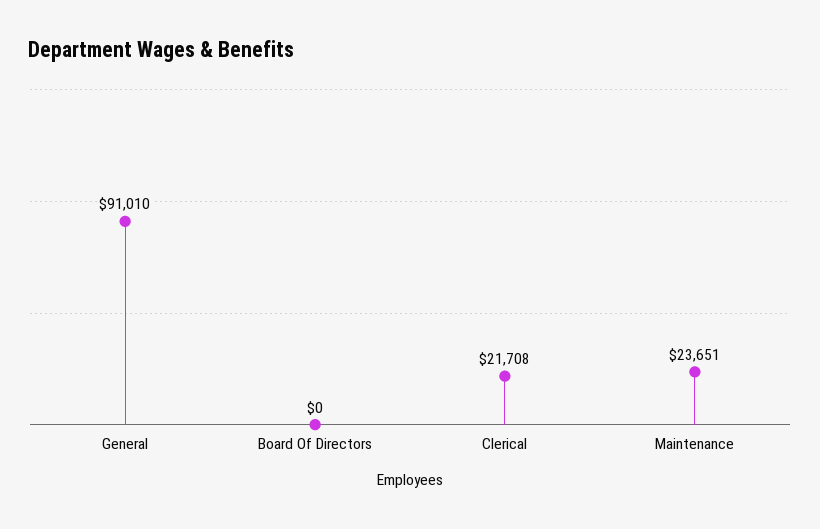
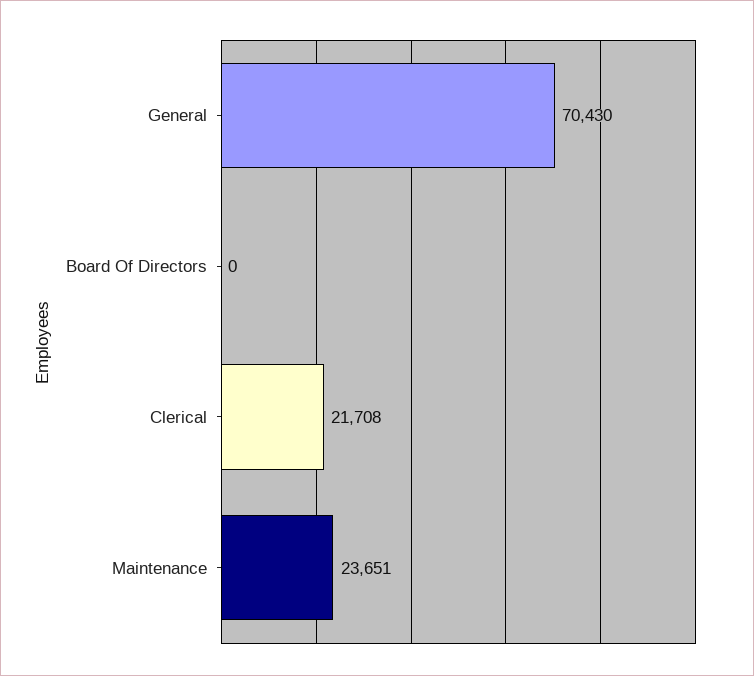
General: 91010 -> 70430

